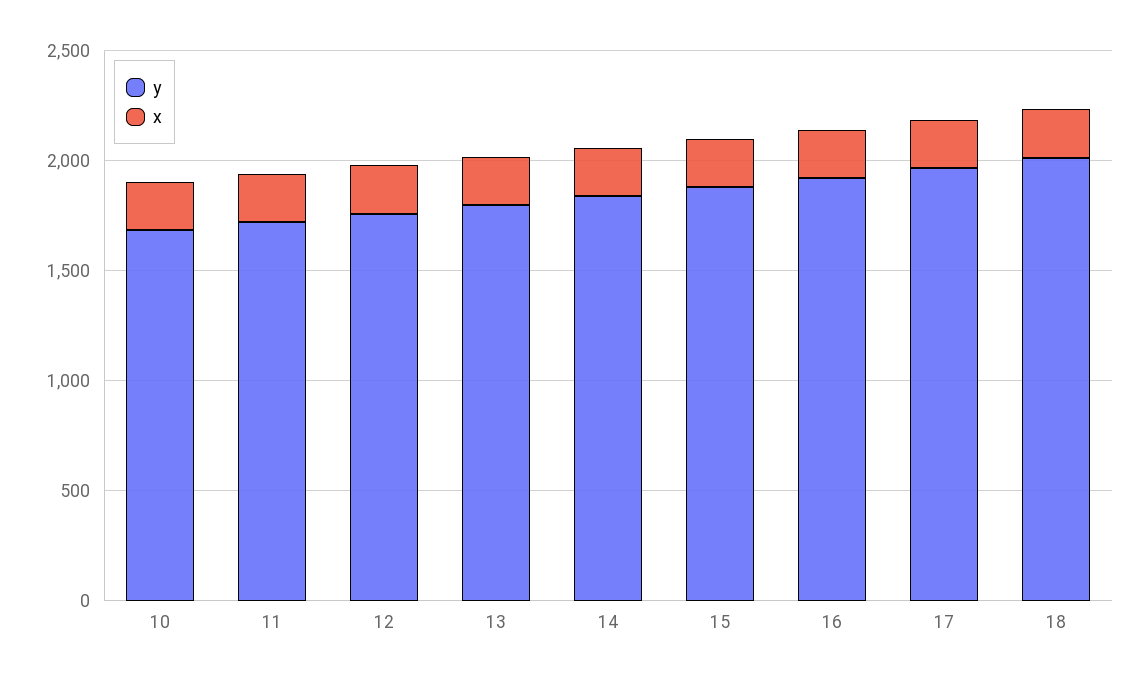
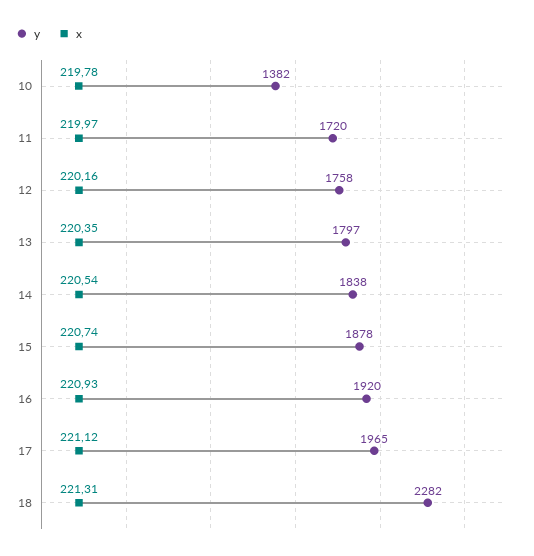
y, 10: 1700 -> 1382
y, 18: 2000 -> 2282

